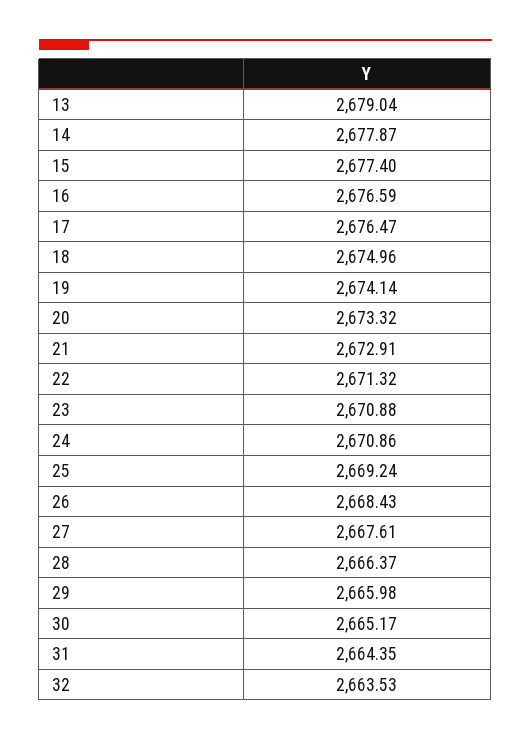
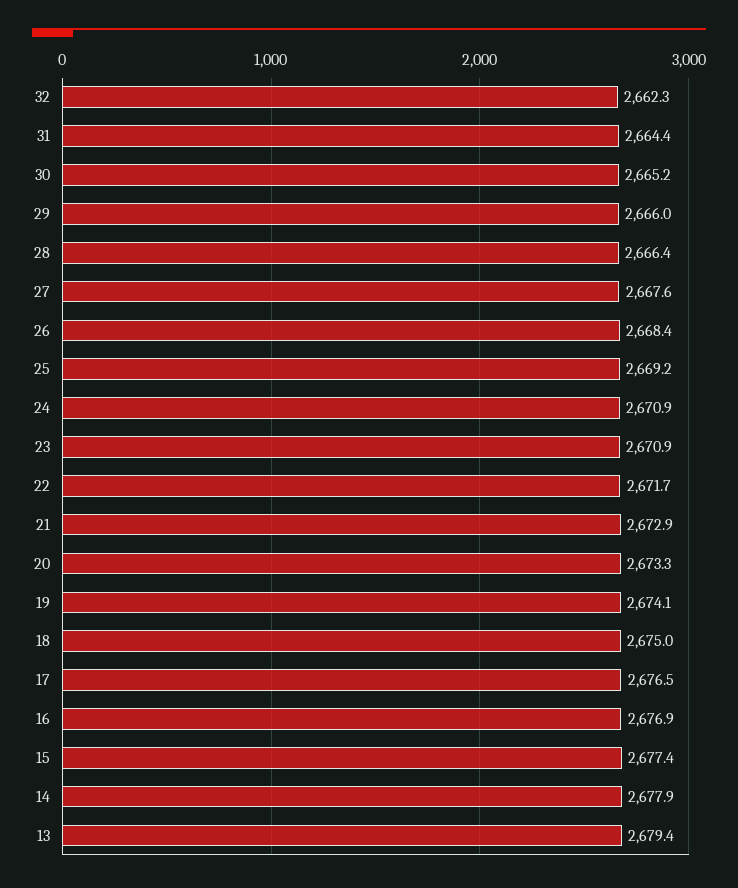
13: 2679.04 -> 2679.4
16: 2676.59 -> 2676.9
22: 2671.32 -> 2671.7
32: 2663.53 -> 2662.3

